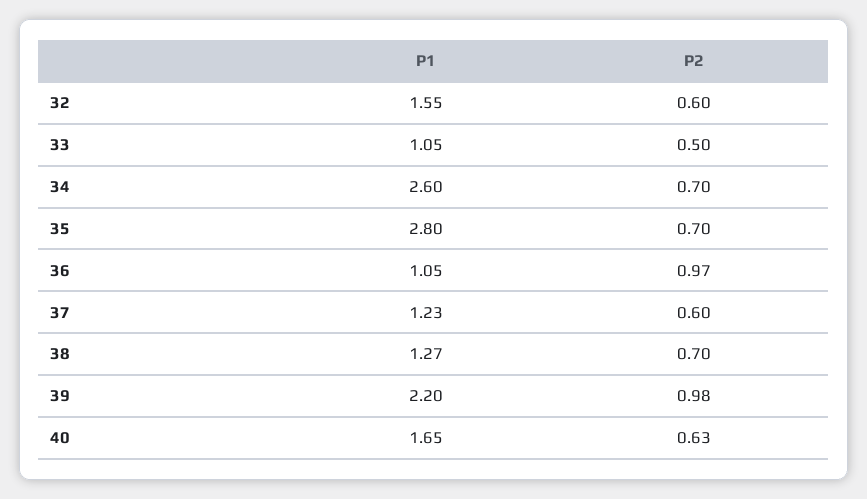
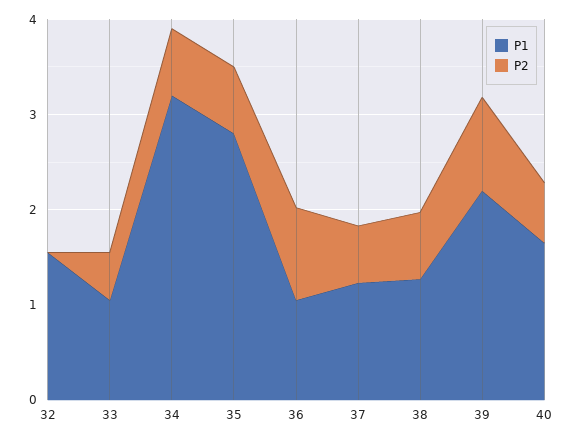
P2, 32: 0.6 -> 0
P1, 34: 2.6 -> 3.2

